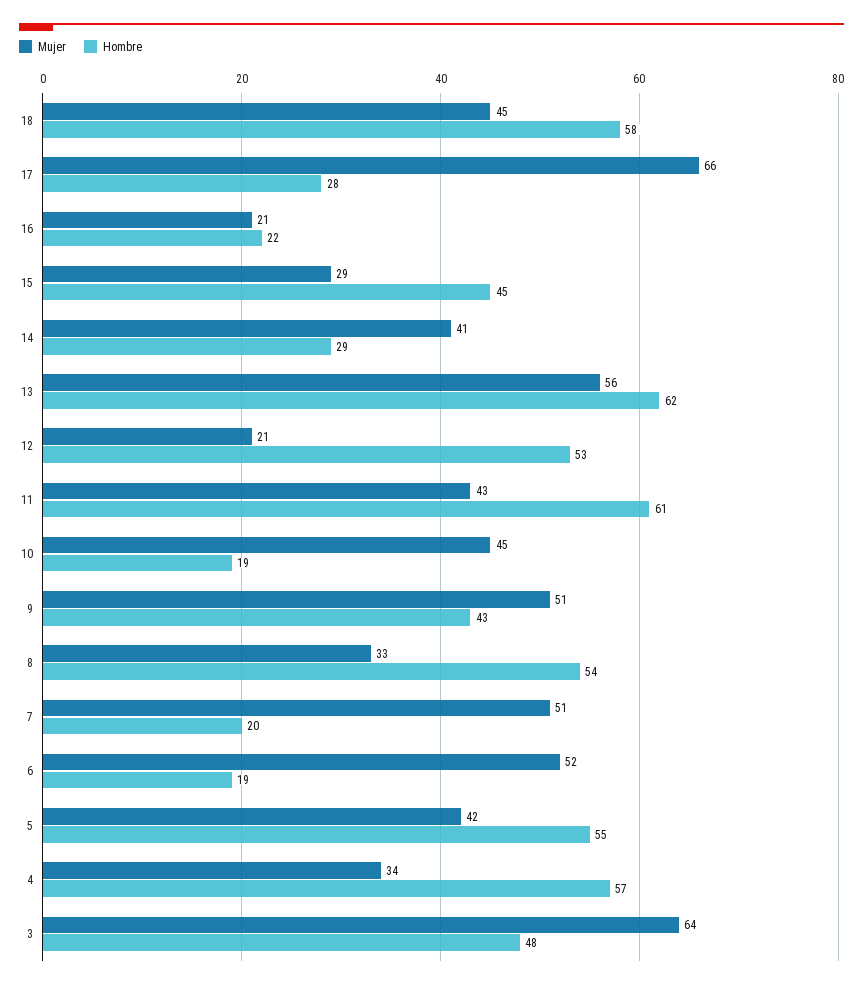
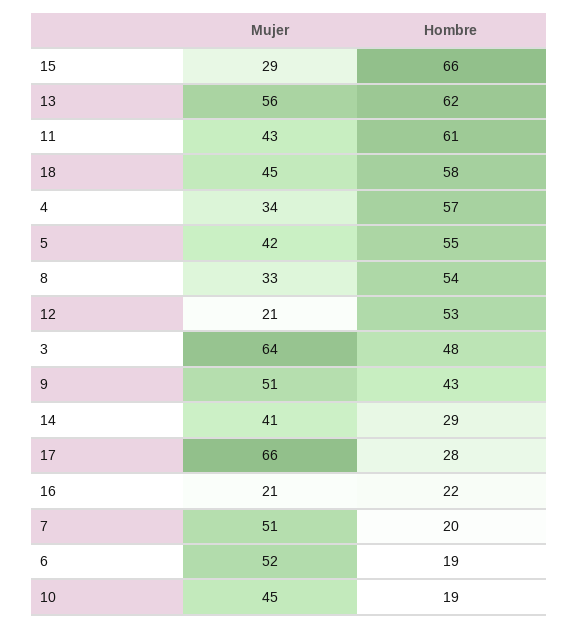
Hombre, 15: 45 -> 66

